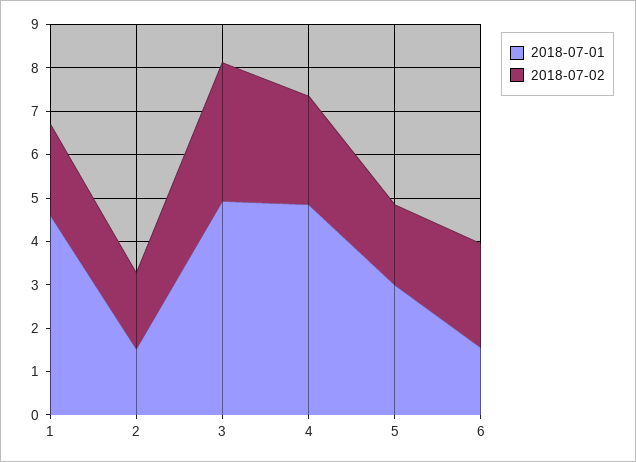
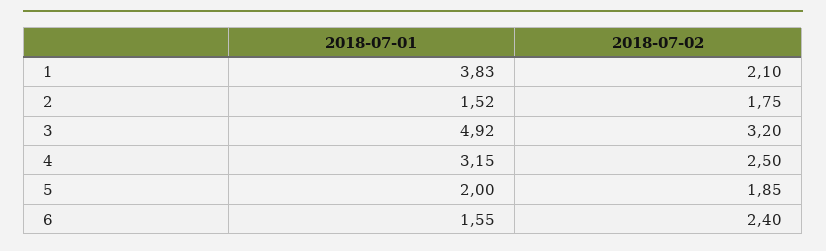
2018-07-01, 1: 4.6 -> 3.83
2018-07-01, 4: 4.8 -> 3.15
2018-07-01, 5: 3 -> 2

